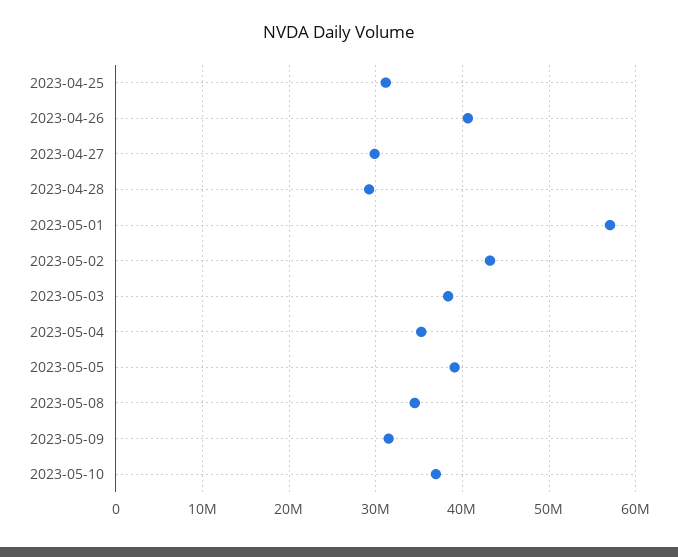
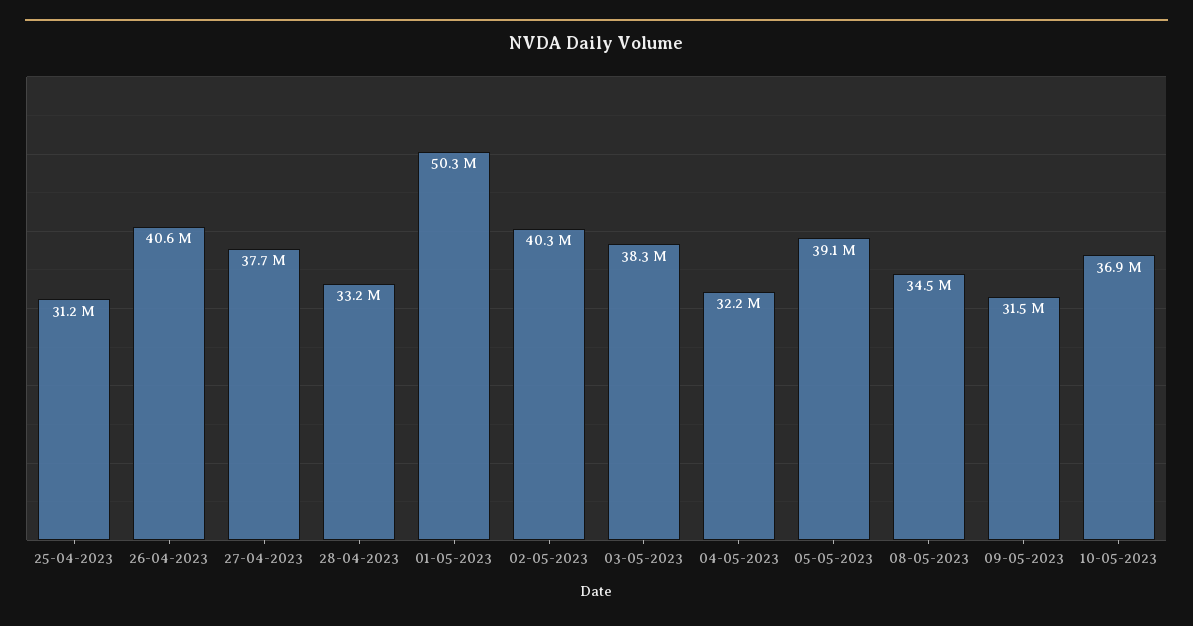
2023-04-27: 30000000 -> 37700000
2023-04-28: 29000000 -> 33200000
2023-05-01: 57000000 -> 50300000
2023-05-02: 43000000 -> 40300000
2023-05-04: 35000000 -> 32200000

